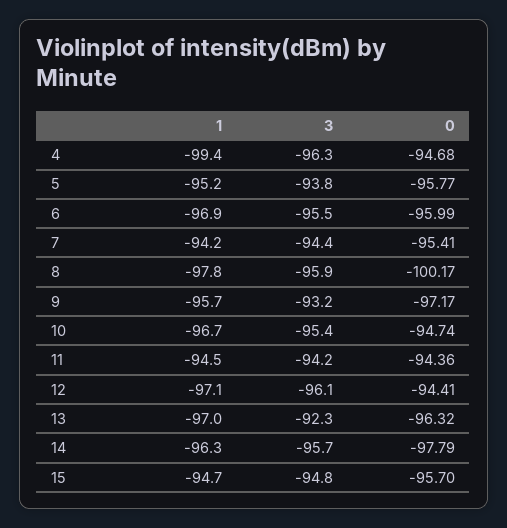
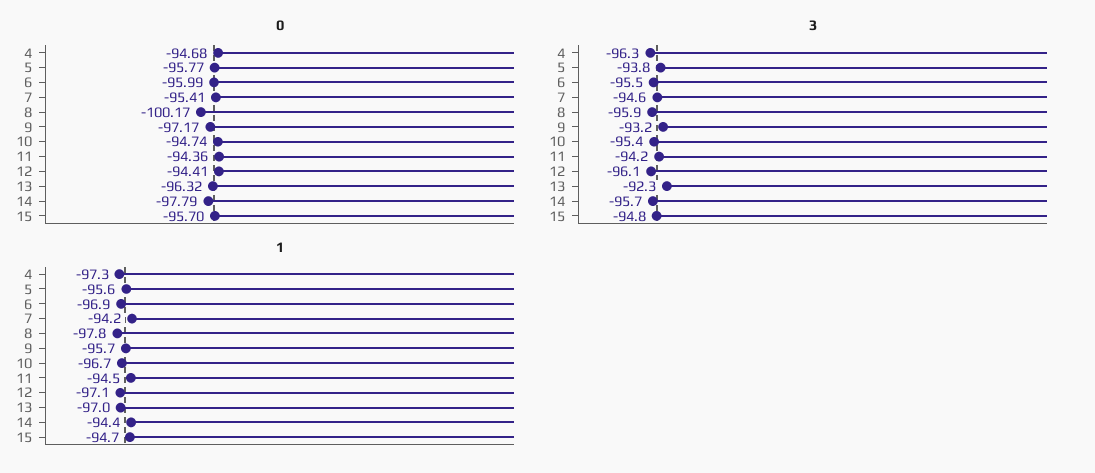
1, 4: -99.4 -> -97.3
1, 5: -95.2 -> -95.6
3, 7: -94.4 -> -94.6
1, 14: -96.3 -> -94.4

